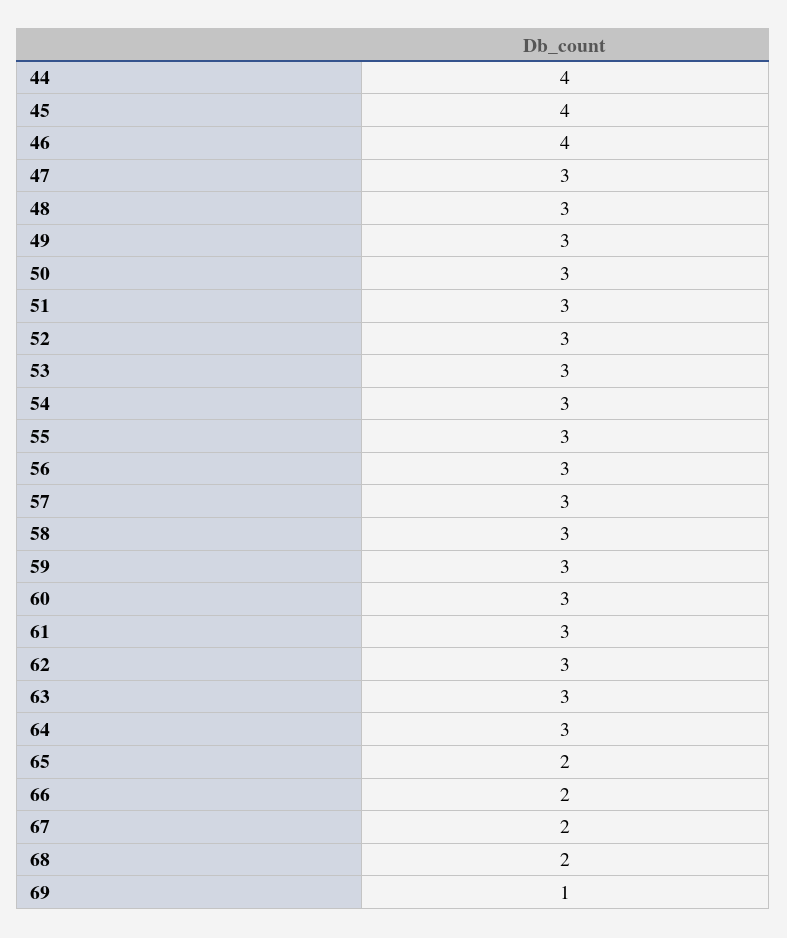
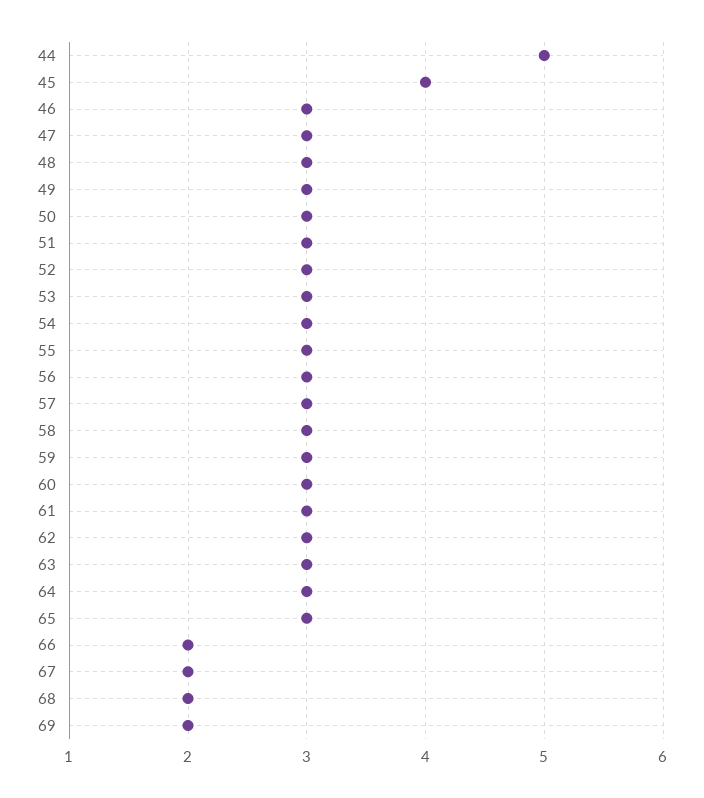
44: 4 -> 5
46: 4 -> 3
65: 2 -> 3
69: 1 -> 2

